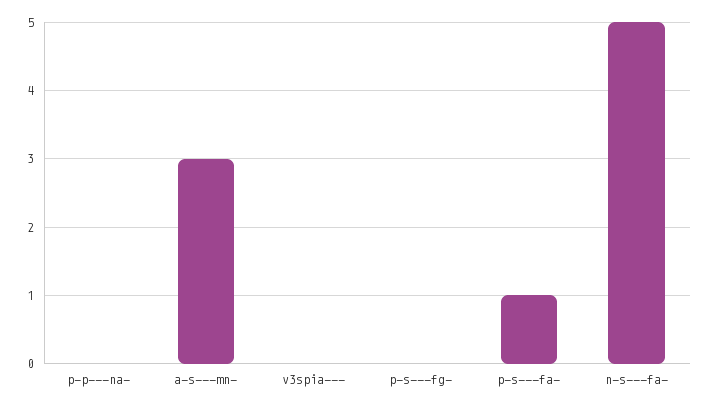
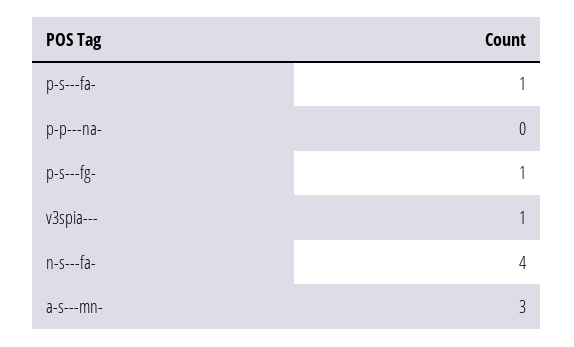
v3spia---: 0 -> 1
p-s---fg-: 0 -> 1
n-s---fa-: 5 -> 4

